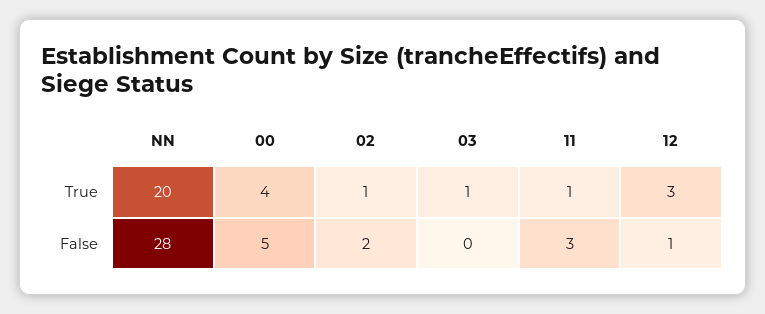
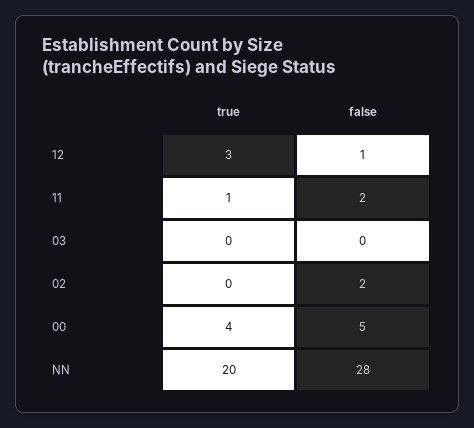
02, True: 1 -> 0
03, True: 1 -> 0
11, False: 3 -> 2

